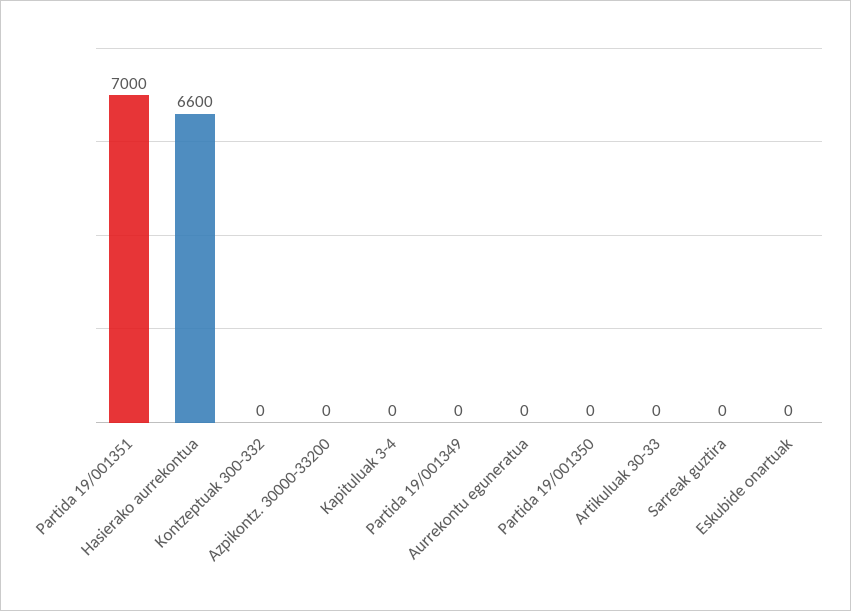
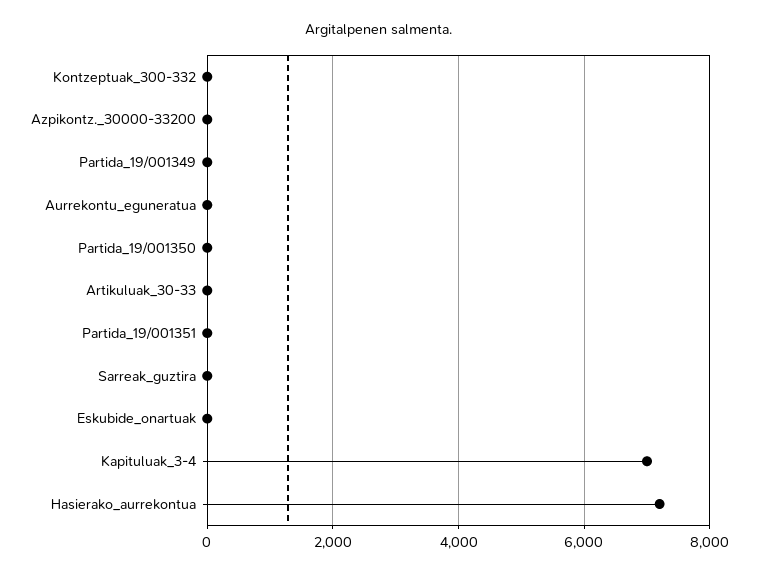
Partida 19/001351: 7000 -> 0
Hasierako aurrekontua: 6600 -> 7200
Kapituluak 3-4: 0 -> 7000

